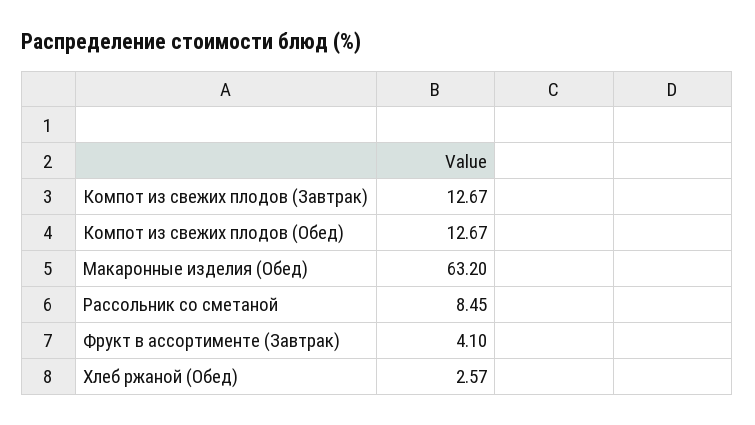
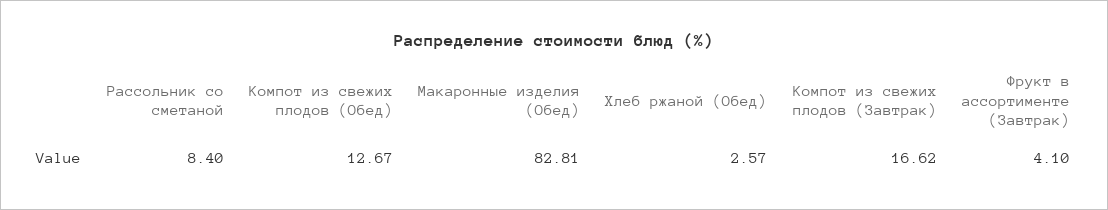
Компот из свежих плодов (Завтрак): 12.67 -> 16.62
Макаронные изделия (Обед): 63.2 -> 82.81
Рассольник со сметаной: 8.45 -> 8.4

